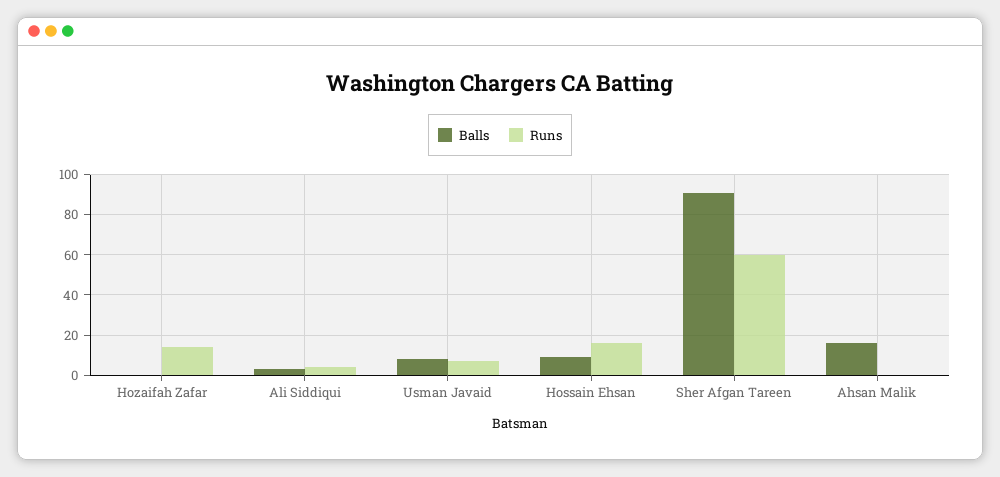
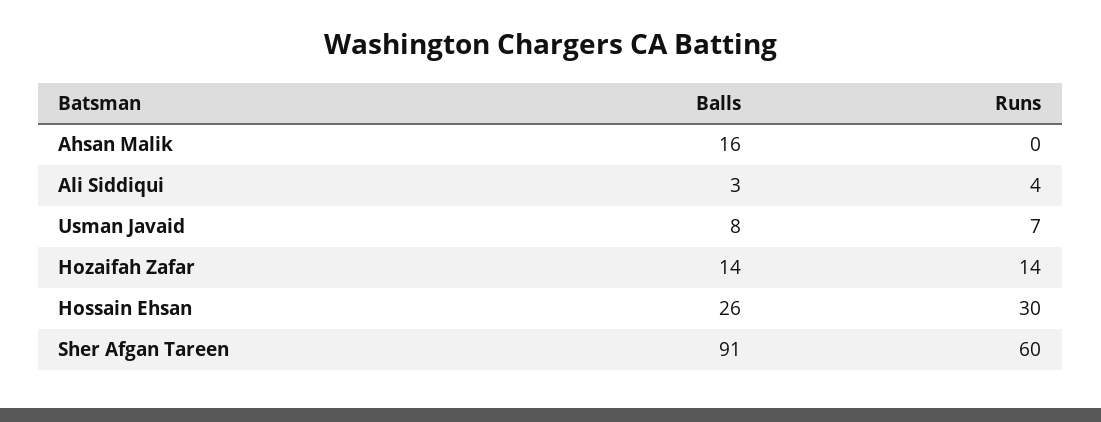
Balls, Hozaifah Zafar: 0 -> 14
Balls, Hossain Ehsan: 10 -> 26
Runs, Hossain Ehsan: 15 -> 30

